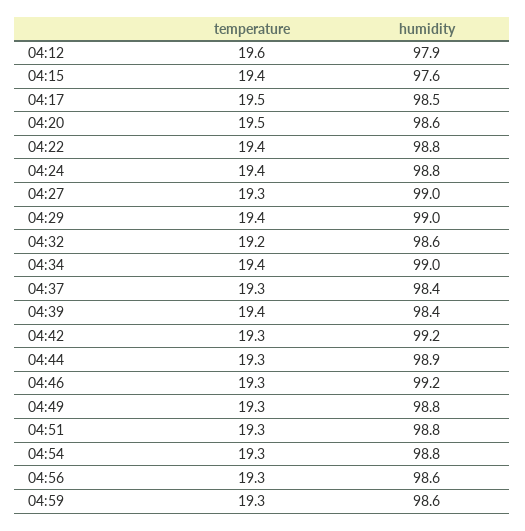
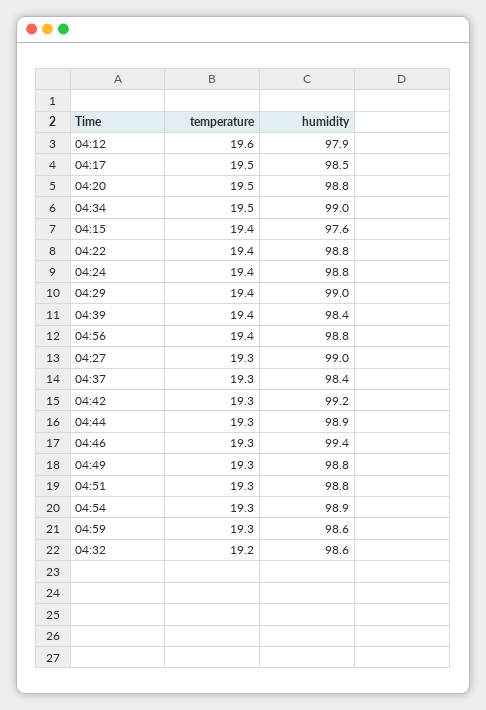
humidity, 04:20: 98.6 -> 98.8
temperature, 04:34: 19.4 -> 19.5
humidity, 04:46: 99.2 -> 99.4
humidity, 04:54: 98.8 -> 98.9
temperature, 04:56: 19.3 -> 19.4
humidity, 04:56: 98.6 -> 98.8

